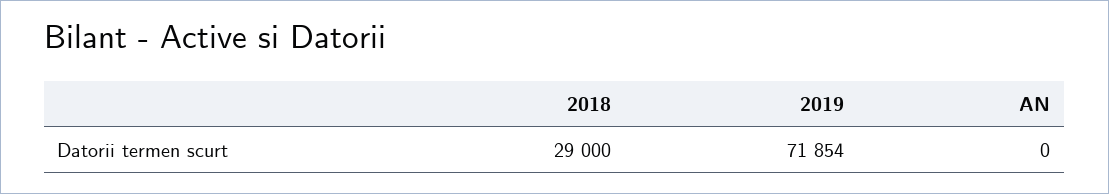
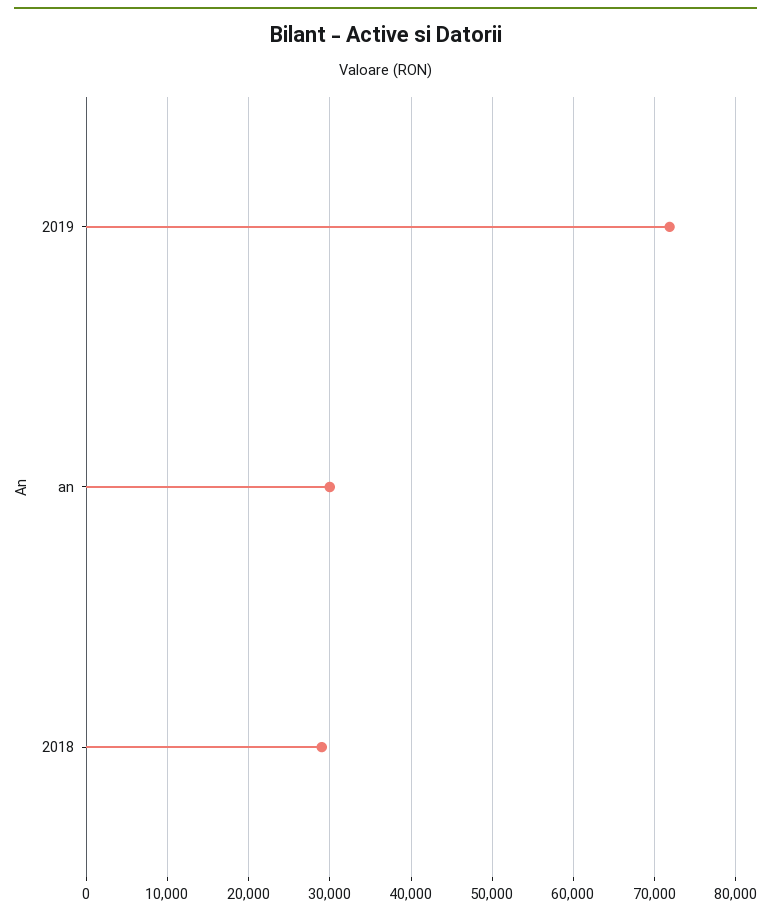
AN: 0 -> 30000

